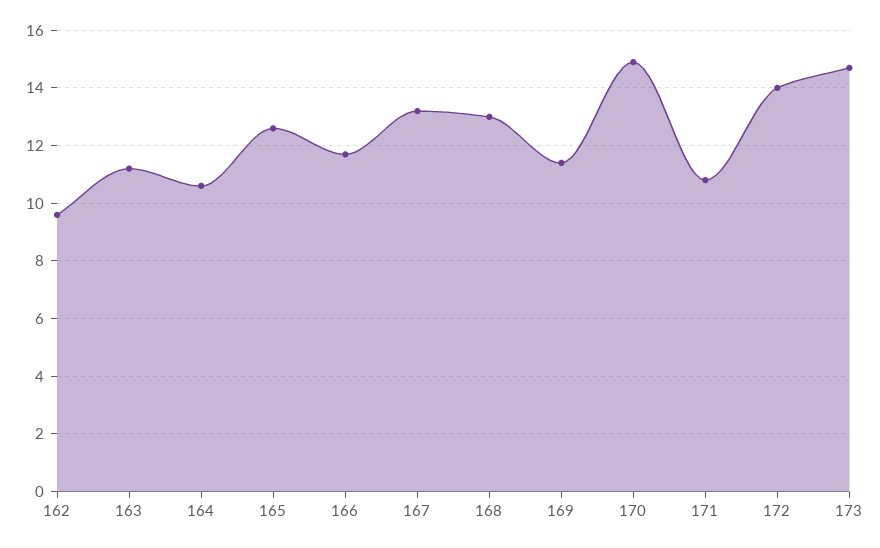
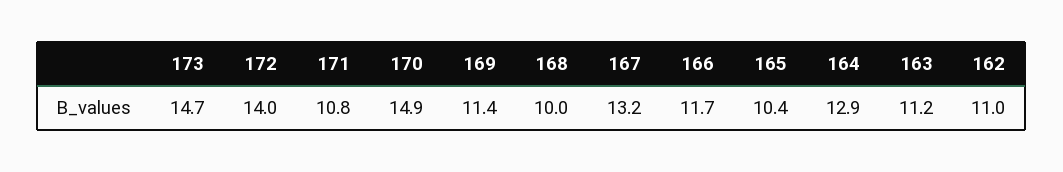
162: 9.5 -> 11
164: 10.5 -> 12.9
165: 12.5 -> 10.4
168: 13 -> 10

